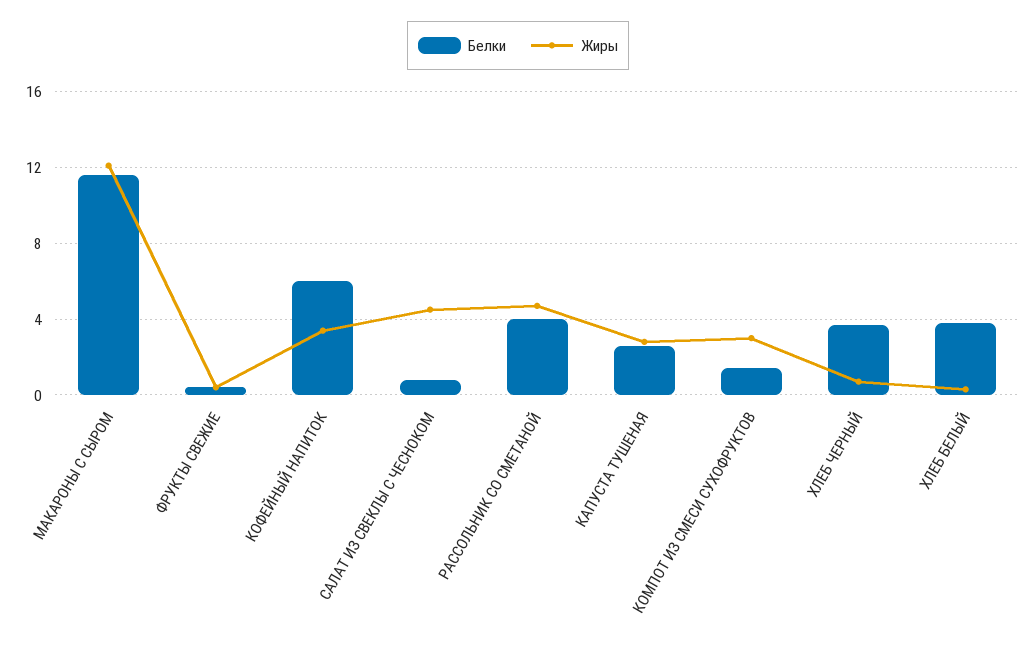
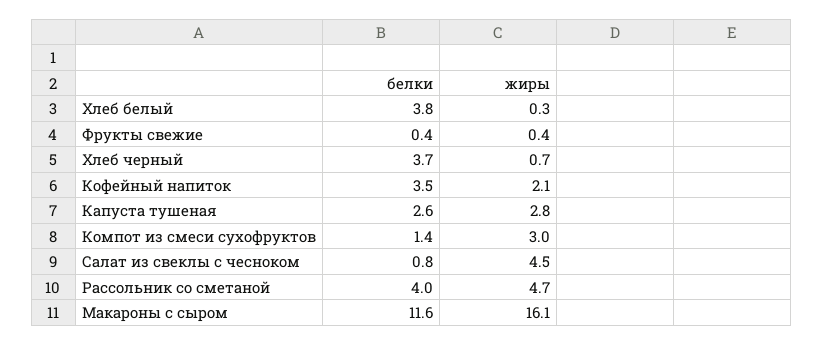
Жиры, МАКАРОНЫ С СЫРОМ: 12 -> 16.1
Белки, КОФЕЙНЫЙ НАПИТОК: 6 -> 3.5
Жиры, КОФЕЙНЫЙ НАПИТОК: 3.5 -> 2.1

